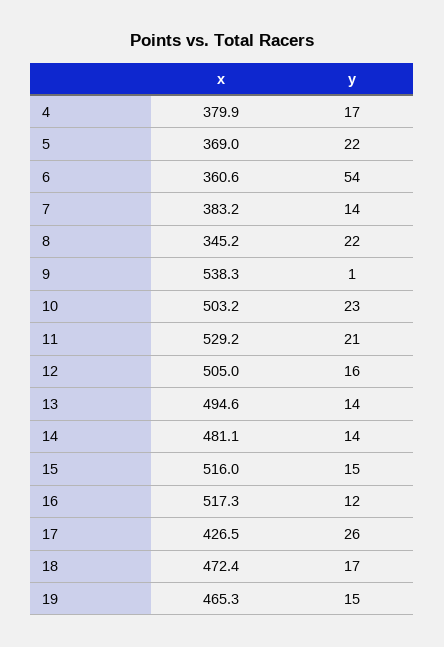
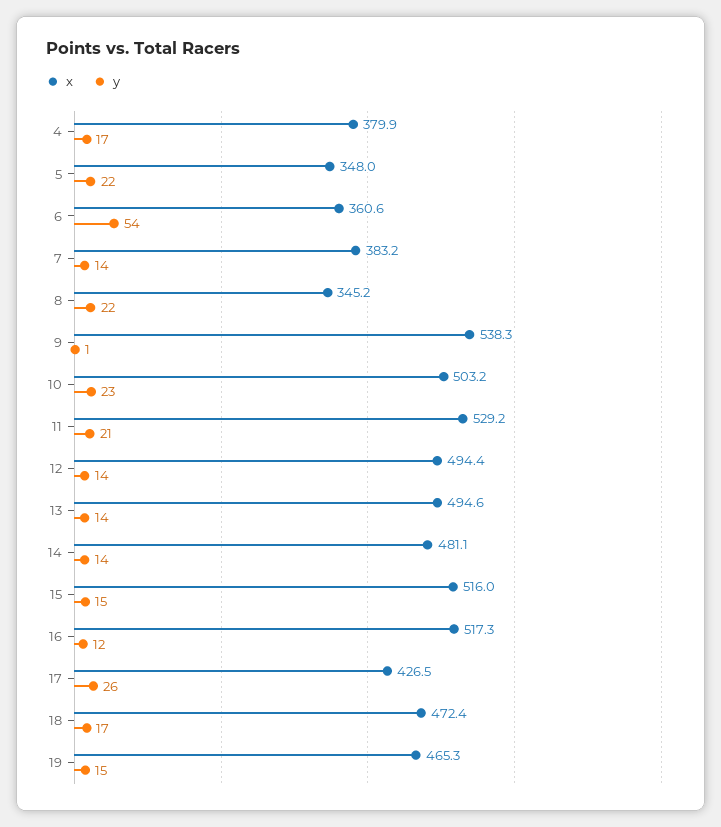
x, 5: 369 -> 348
x, 12: 505 -> 494.4
y, 12: 16 -> 14

